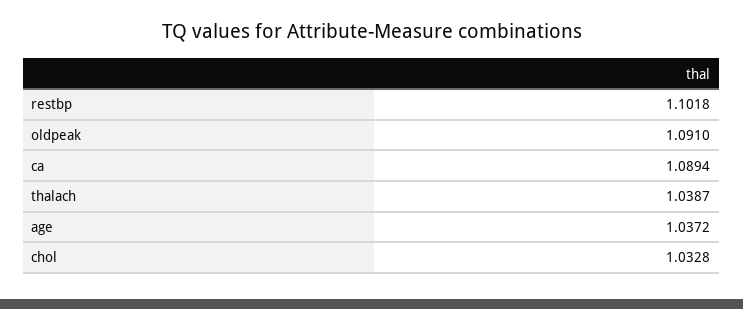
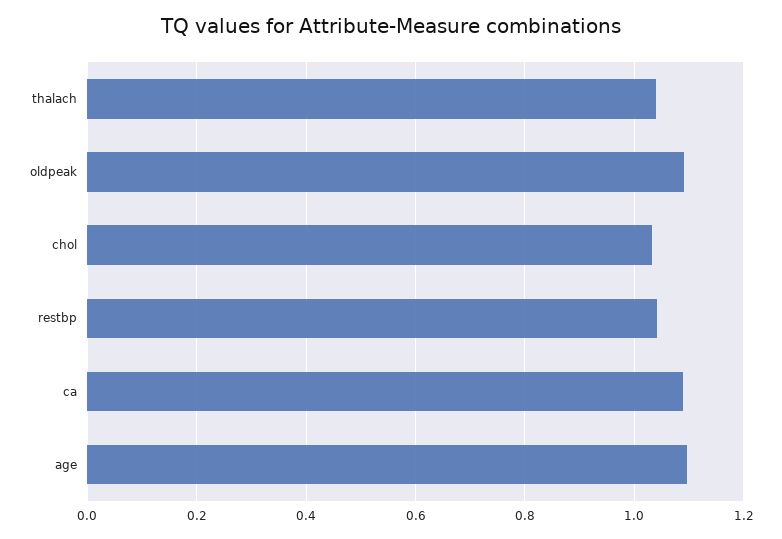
restbp: 1.1018 -> 1.04
age: 1.0372 -> 1.1

